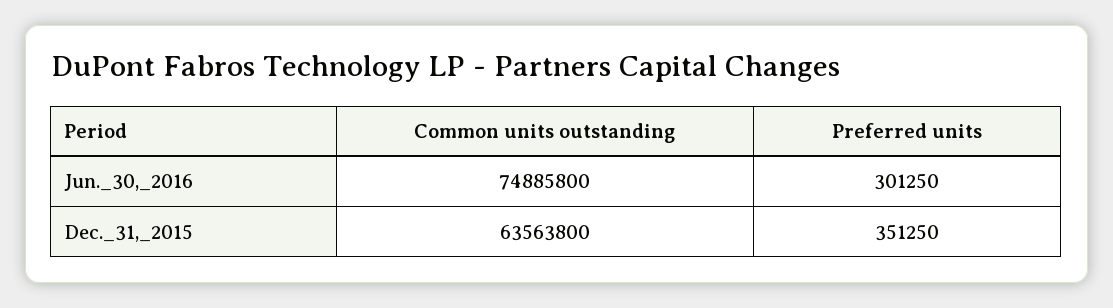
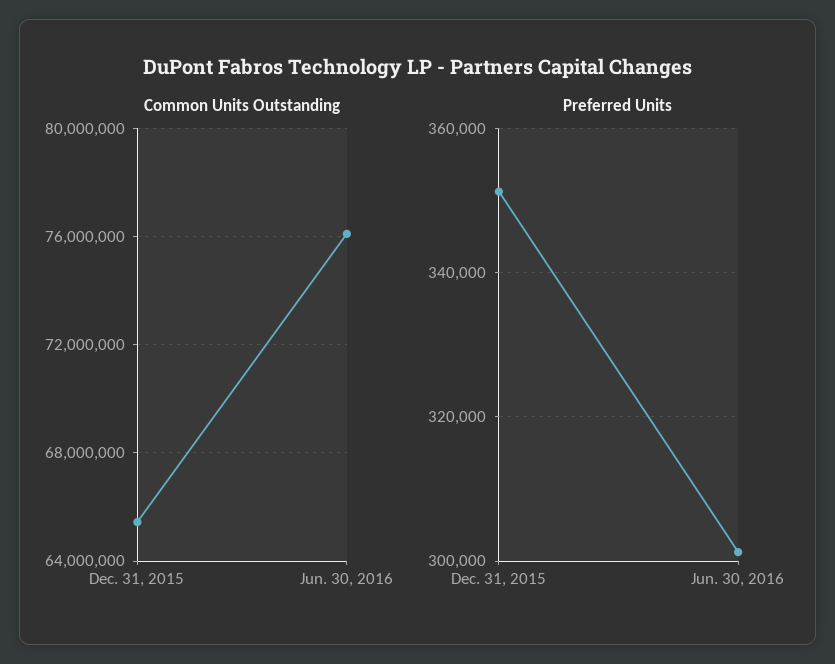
Common units outstanding, Jun._30,_2016: 74885800 -> 76000000
Common units outstanding, Dec._31,_2015: 63563800 -> 65500000

